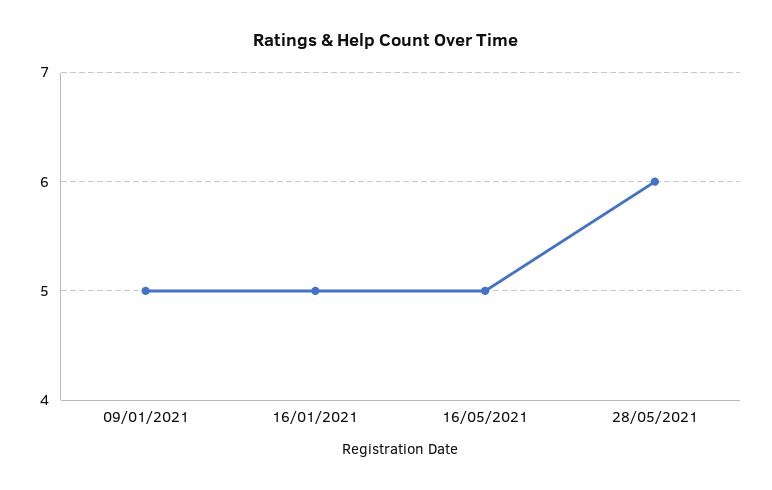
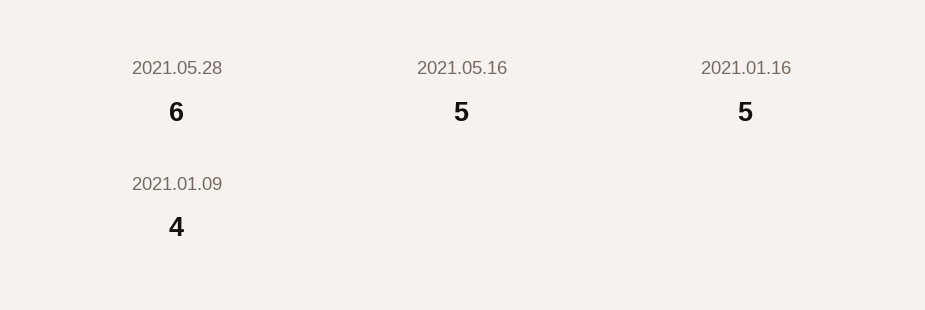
09/01/2021: 5 -> 4

